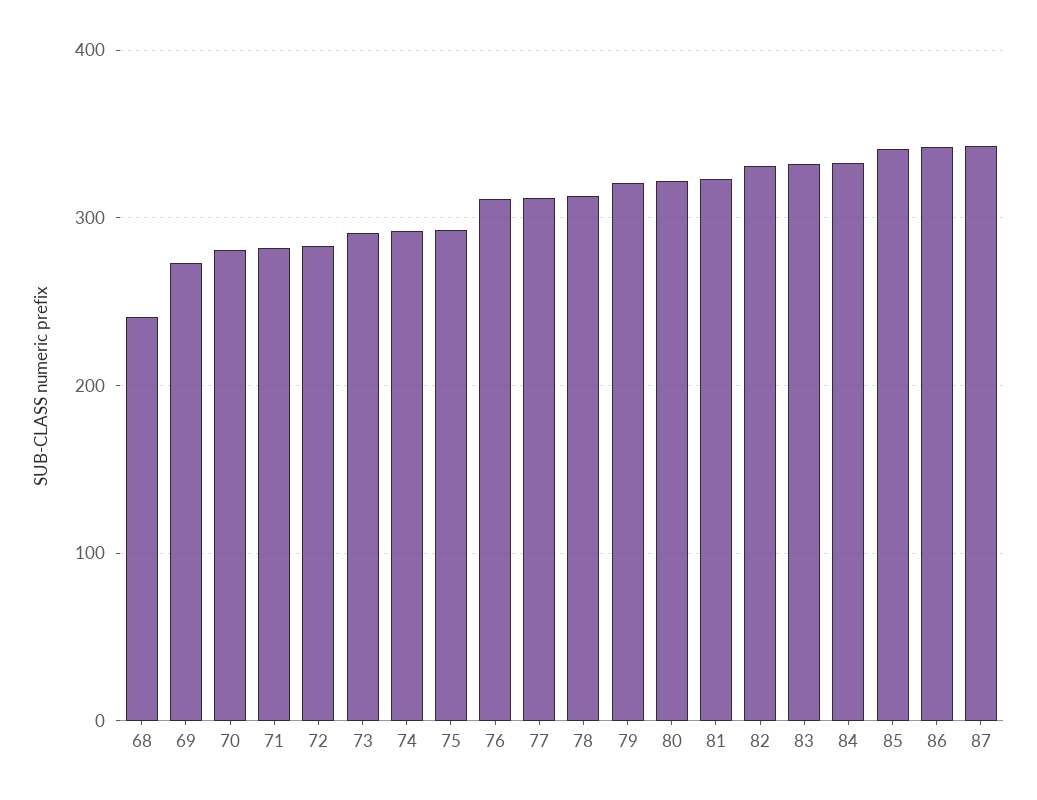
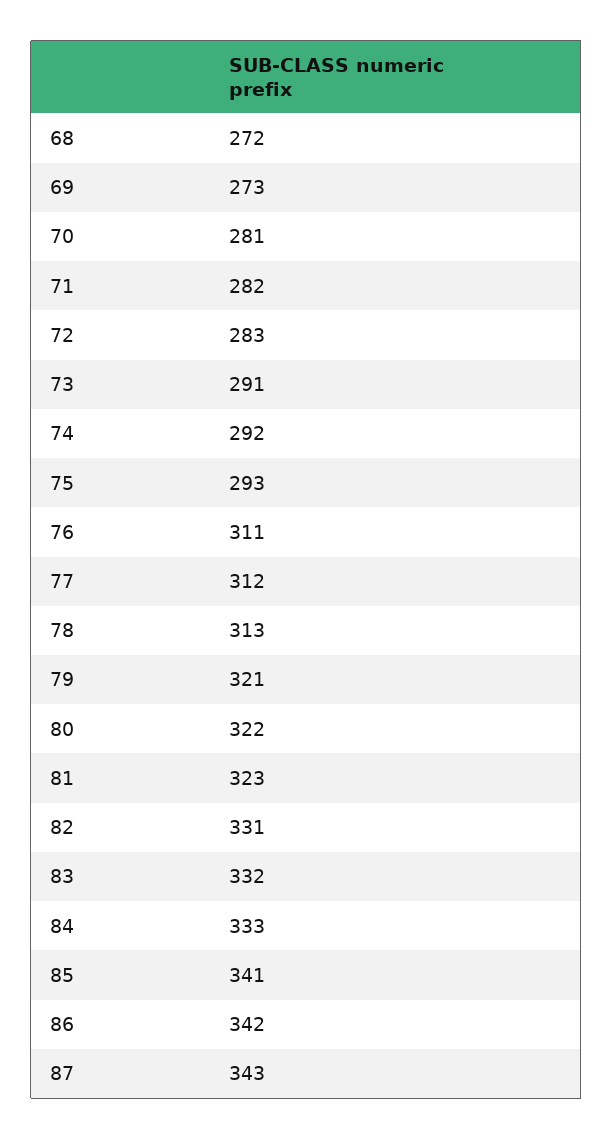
68: 240 -> 272

